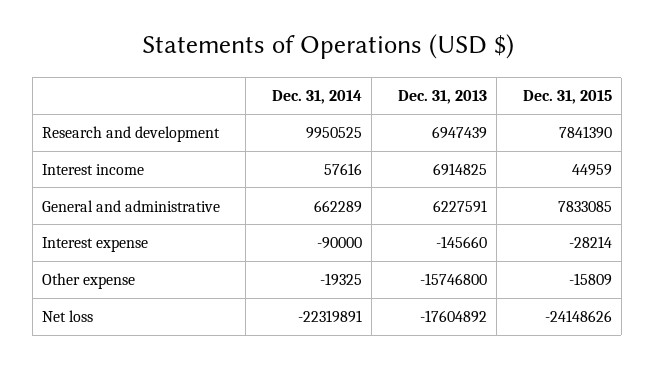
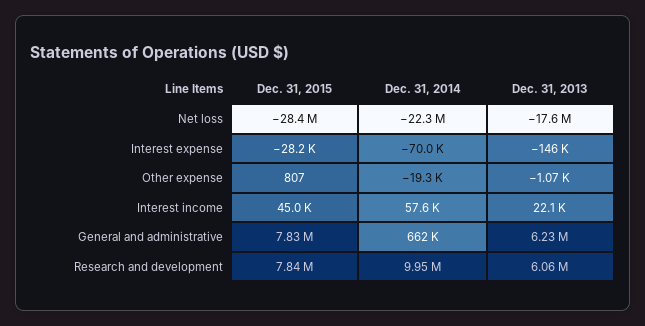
Dec. 31, 2013, Research and development: 6947439 -> 6060000
Dec. 31, 2013, Interest income: 6914825 -> 22100
Dec. 31, 2014, Interest expense: -90000 -> -70000
Dec. 31, 2013, Other expense: -15746800 -> -1070
Dec. 31, 2015, Other expense: -15809 -> 807
Dec. 31, 2015, Net loss: -24148626 -> -28400000

